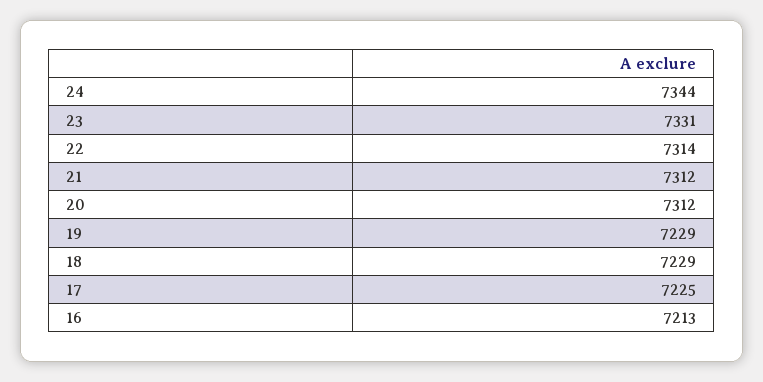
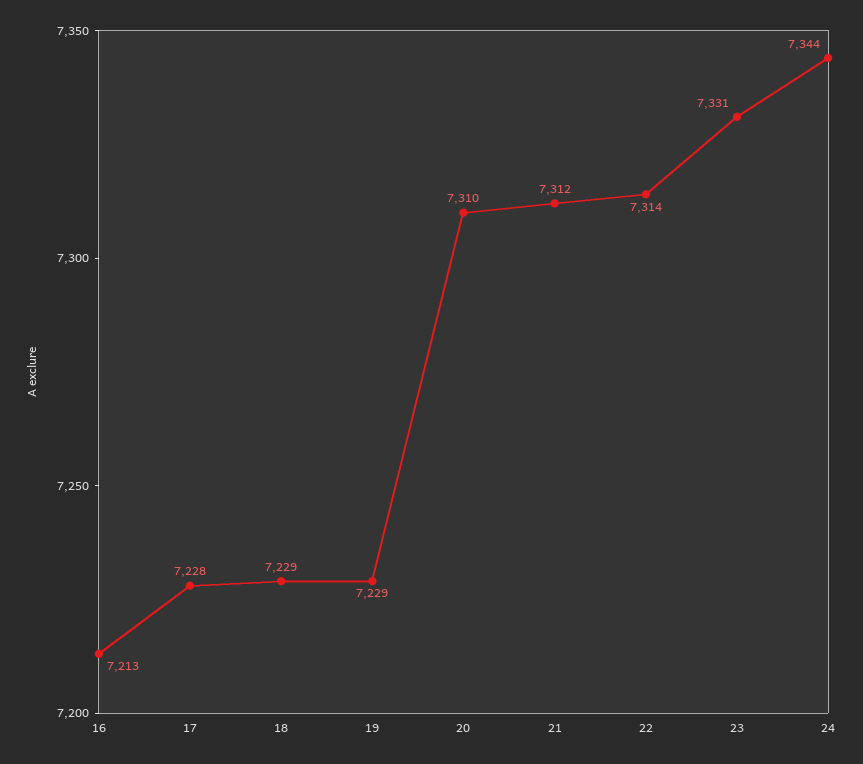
20: 7312 -> 7310
17: 7225 -> 7228

